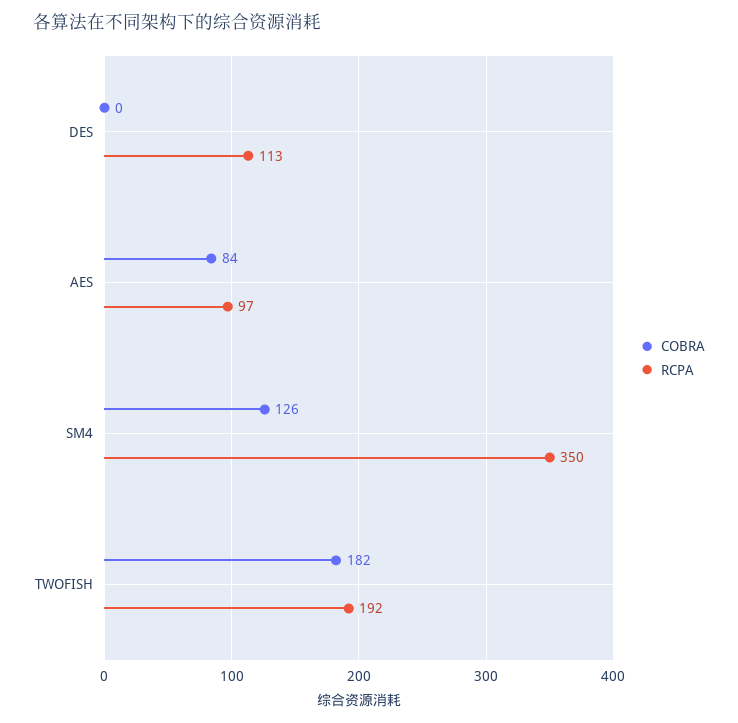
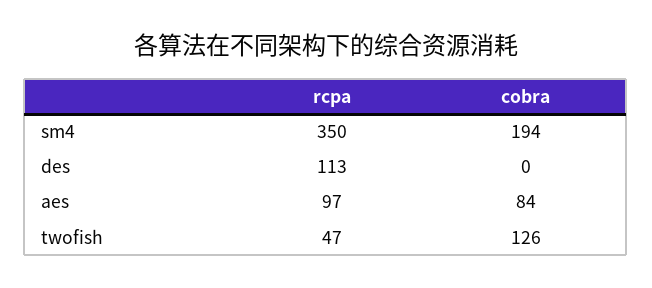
COBRA, SM4: 126 -> 194
COBRA, TWOFISH: 182 -> 126
RCPA, TWOFISH: 192 -> 47

